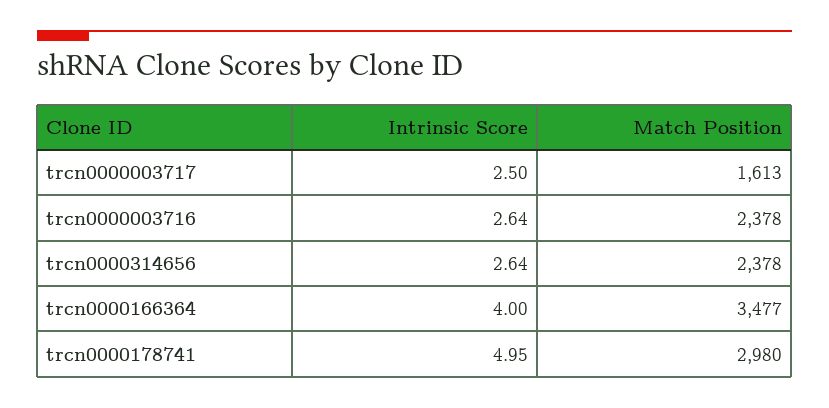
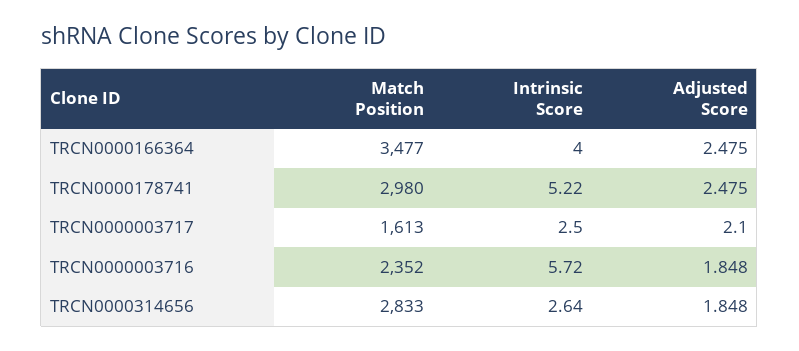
Intrinsic Score, trcn0000003716: 2.64 -> 5.72
Match Position, trcn0000003716: 2378 -> 2352
Match Position, trcn0000314656: 2378 -> 2833
Intrinsic Score, trcn0000178741: 4.95 -> 5.22
Adjusted Score, trcn0000166364: none -> 2.475
Adjusted Score, trcn0000178741: none -> 2.475
Adjusted Score, trcn0000003717: none -> 2.1
Adjusted Score, trcn0000003716: none -> 1.848
Adjusted Score, trcn0000314656: none -> 1.848

